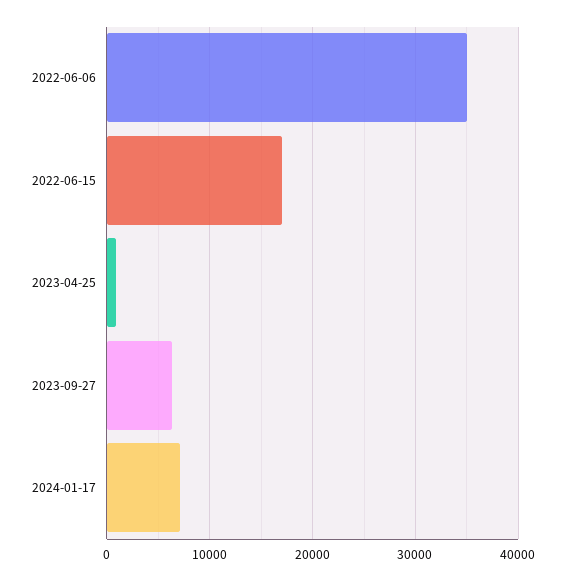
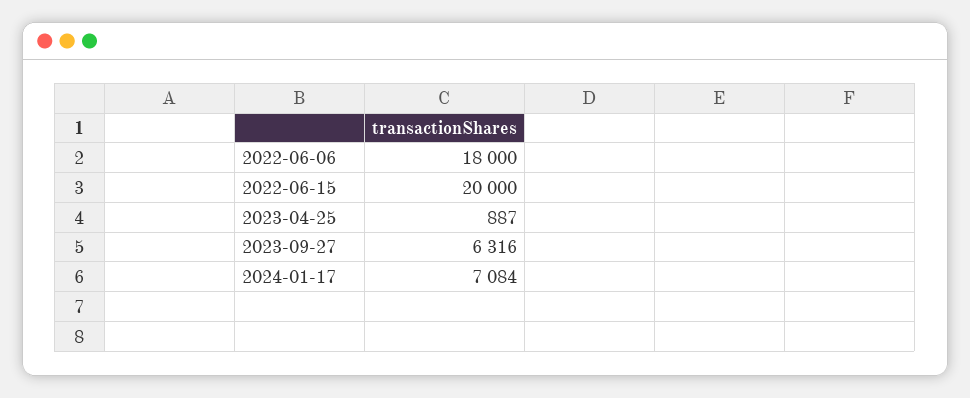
2022-06-06: 35000 -> 18000
2022-06-15: 17000 -> 20000

